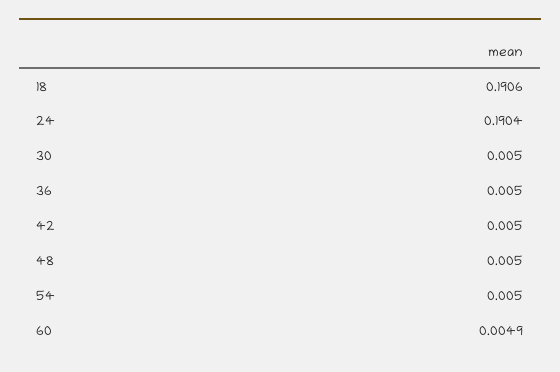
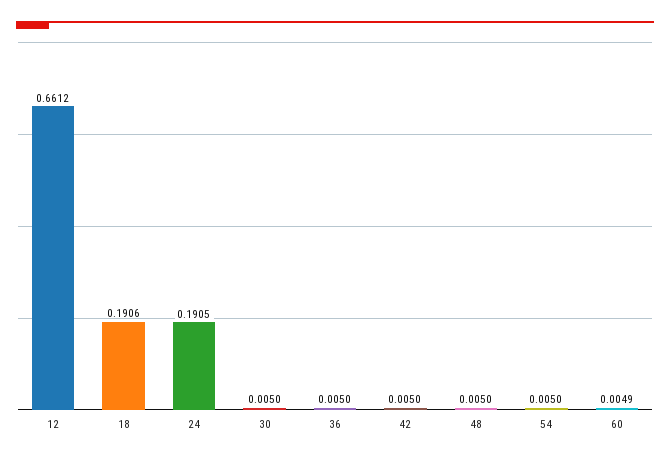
24: 0.1904 -> 0.1905
12: none -> 0.6612

